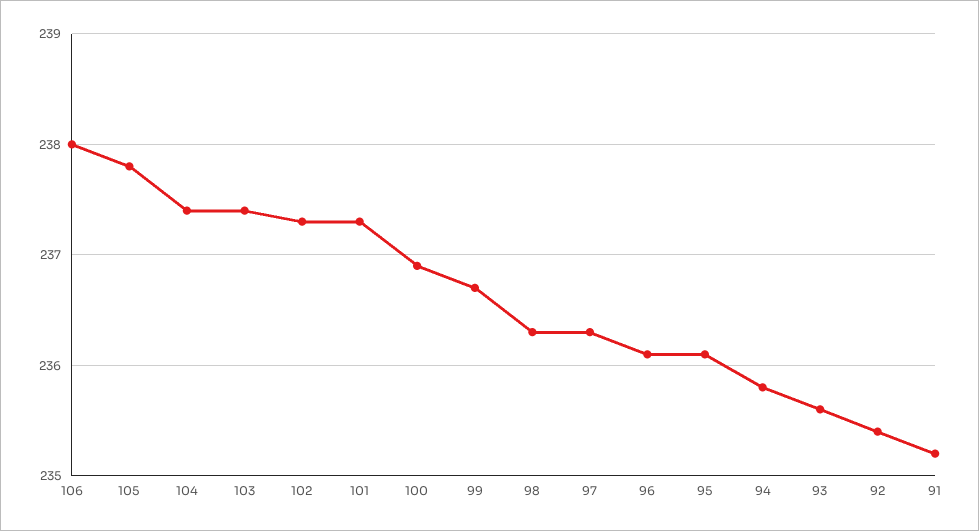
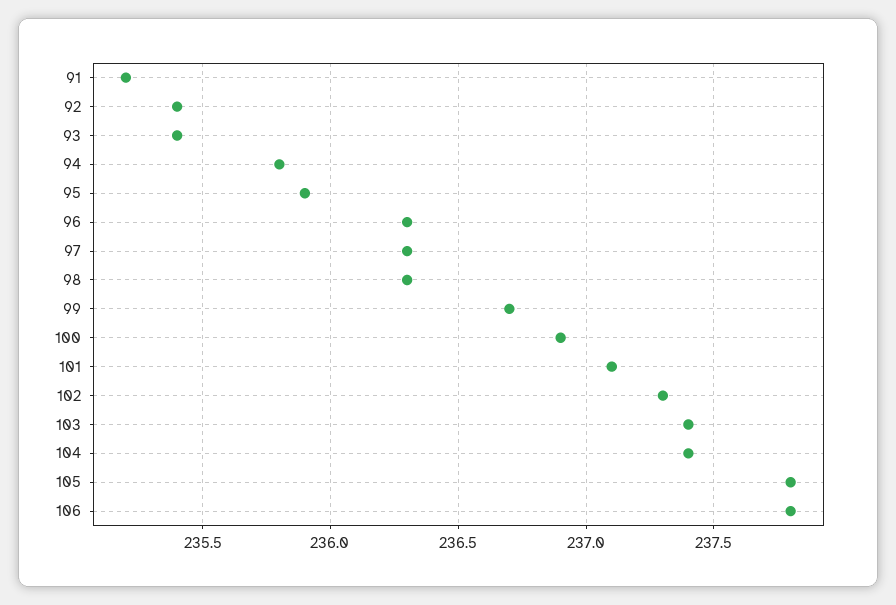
106: 238 -> 237.8
101: 237.3 -> 237.1
96: 236.1 -> 236.3
95: 236.1 -> 235.9
93: 235.6 -> 235.4

